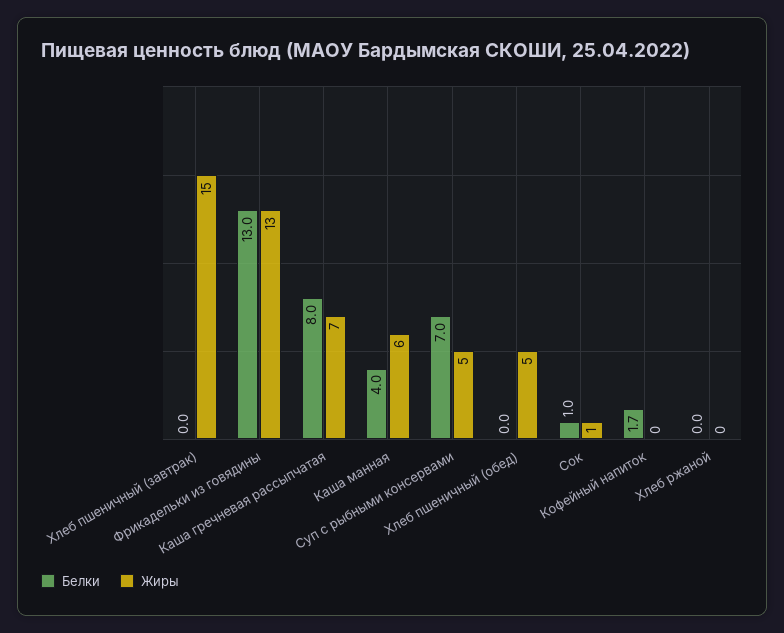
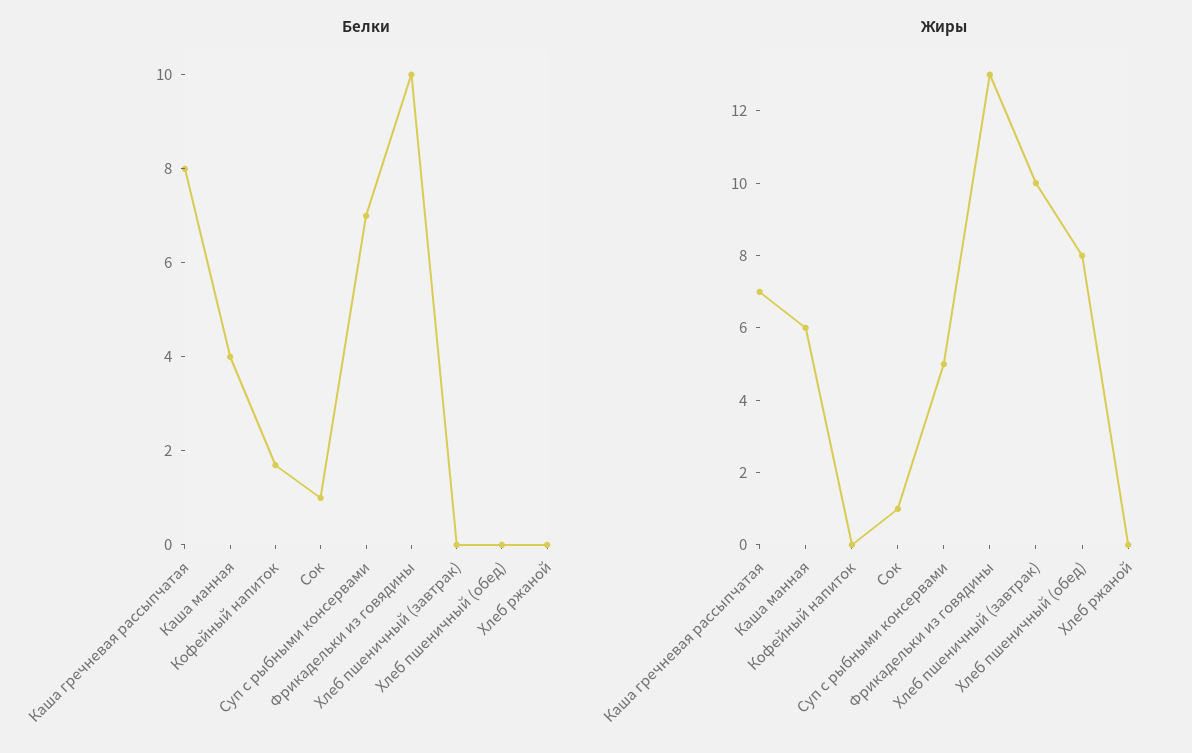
Жиры, Хлеб пшеничный (завтрак): 15 -> 10
Белки, Фрикадельки из говядины: 13 -> 10
Жиры, Хлеб пшеничный (обед): 5 -> 8

